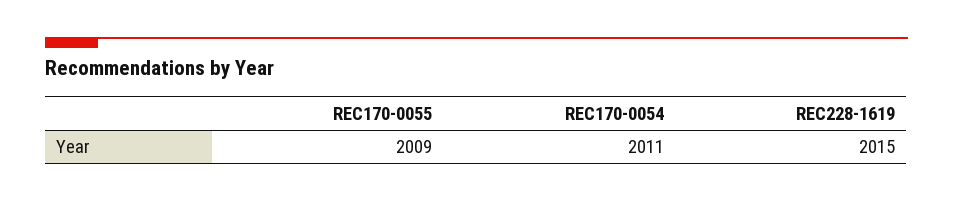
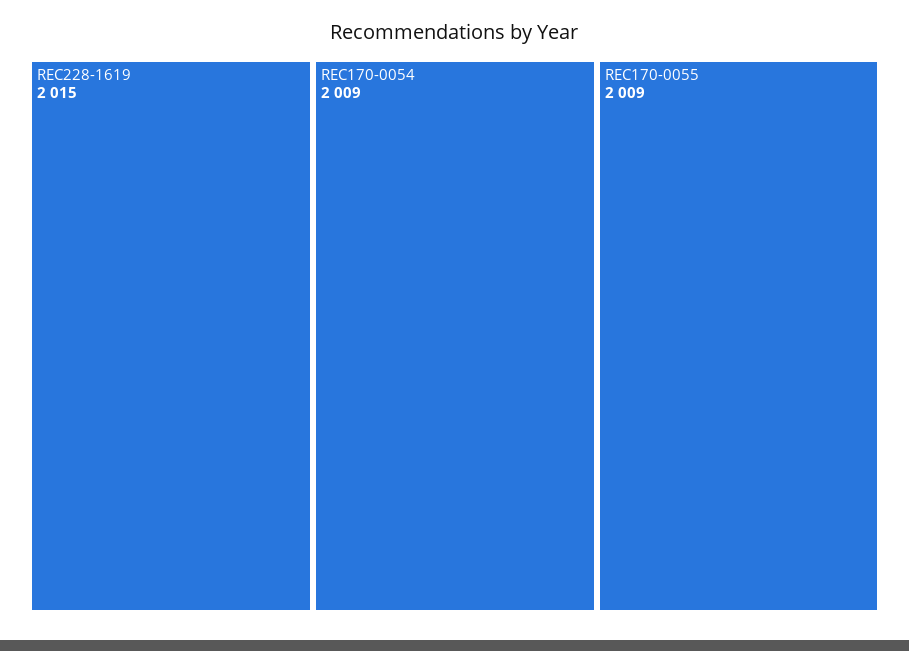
REC170-0054: 2011 -> 2009

